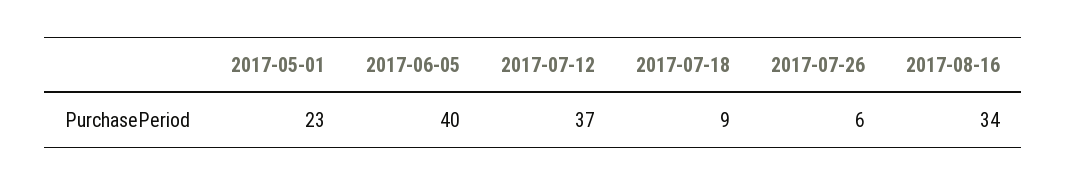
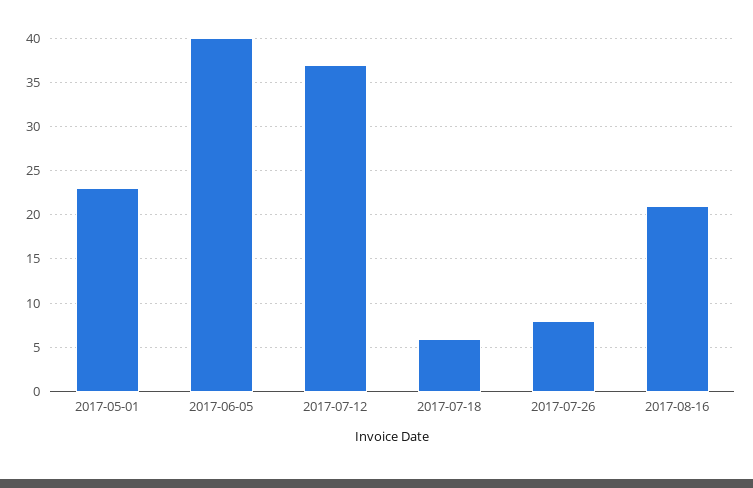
2017-07-18: 9 -> 6
2017-07-26: 6 -> 8
2017-08-16: 34 -> 21

